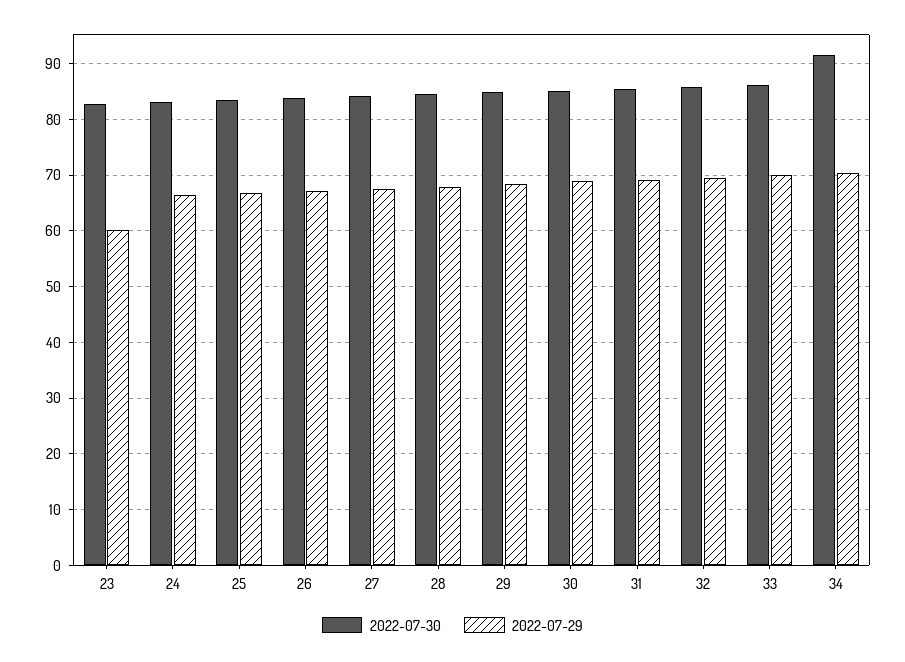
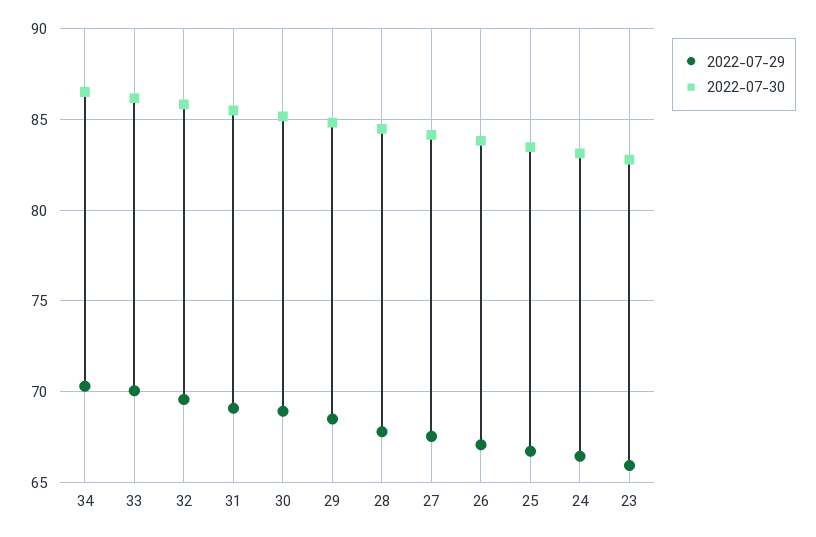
2022-07-29, 23: 60 -> 66
2022-07-30, 34: 92 -> 86.5

